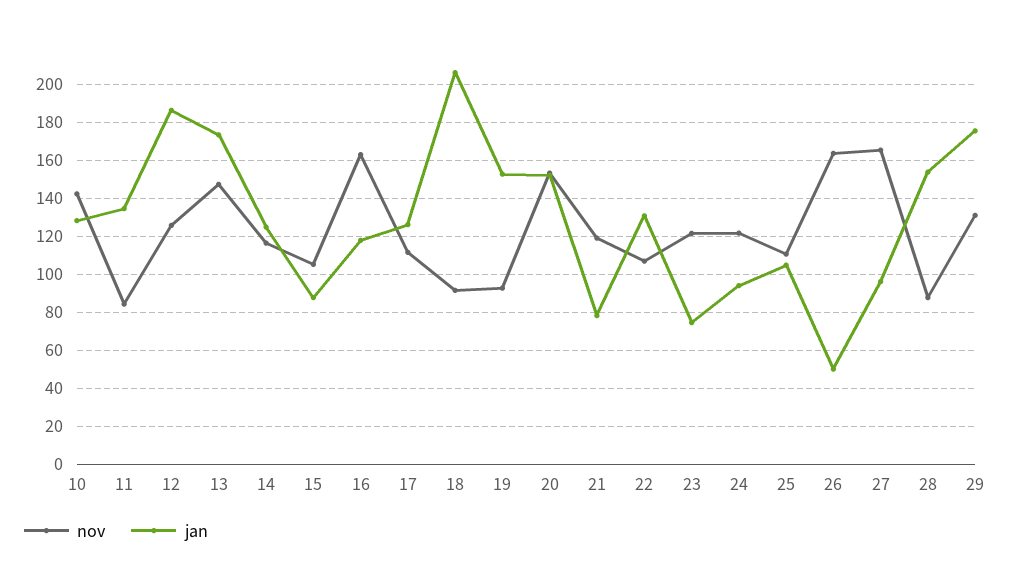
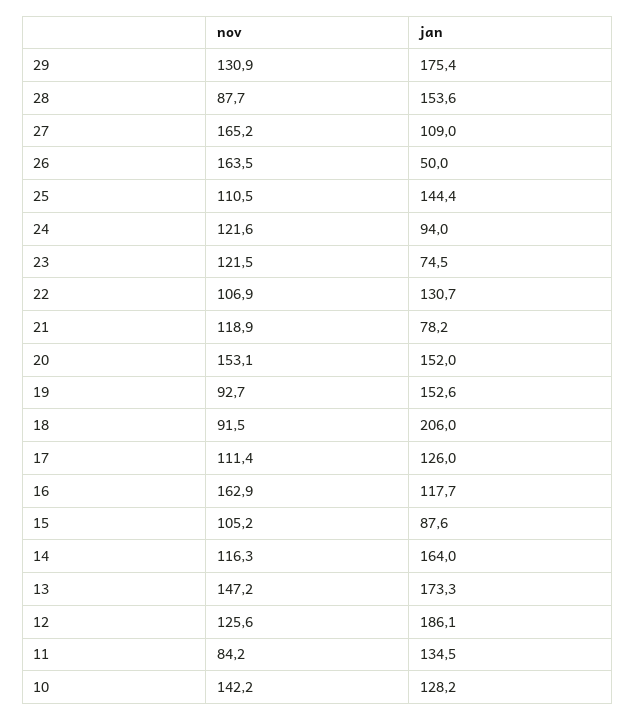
jan, 14: 125 -> 164
jan, 25: 105 -> 144.4
jan, 27: 95 -> 109

